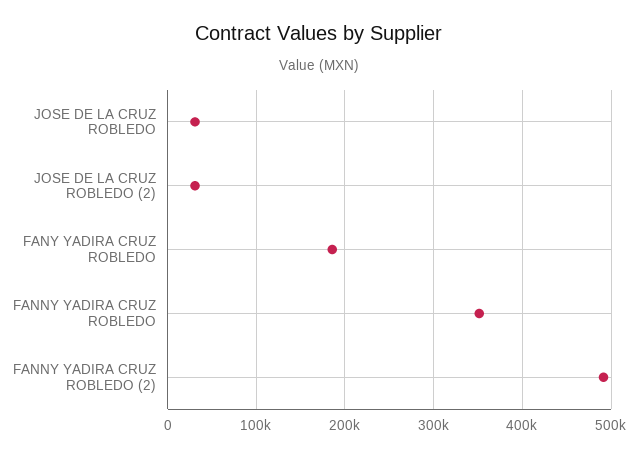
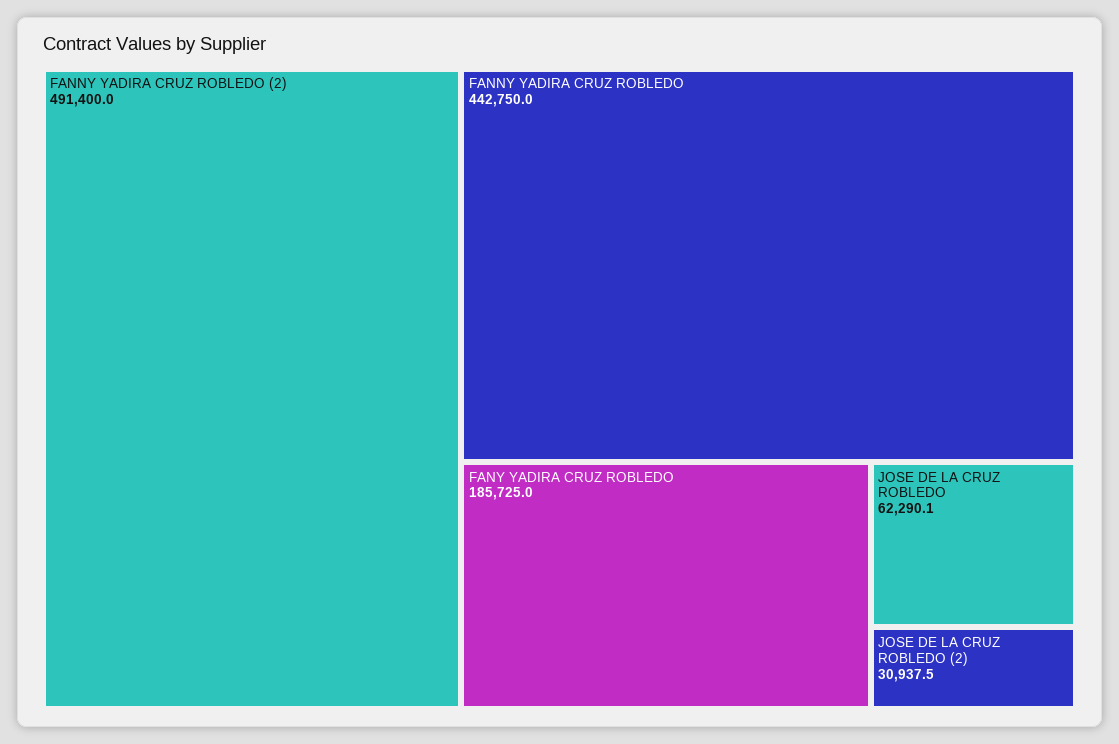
JOSE DE LA CRUZ ROBLEDO: 30000 -> 62290.1
FANNY YADIRA CRUZ ROBLEDO: 350000 -> 442750

